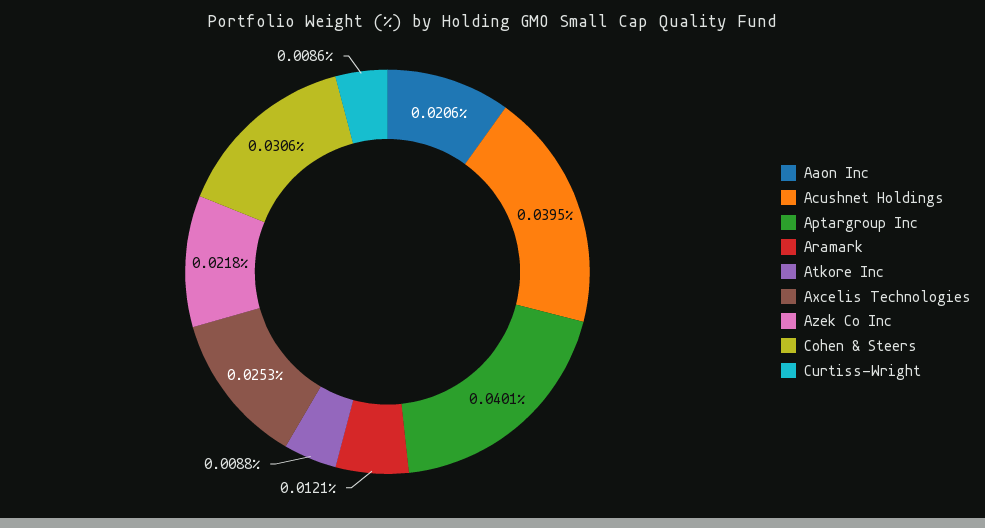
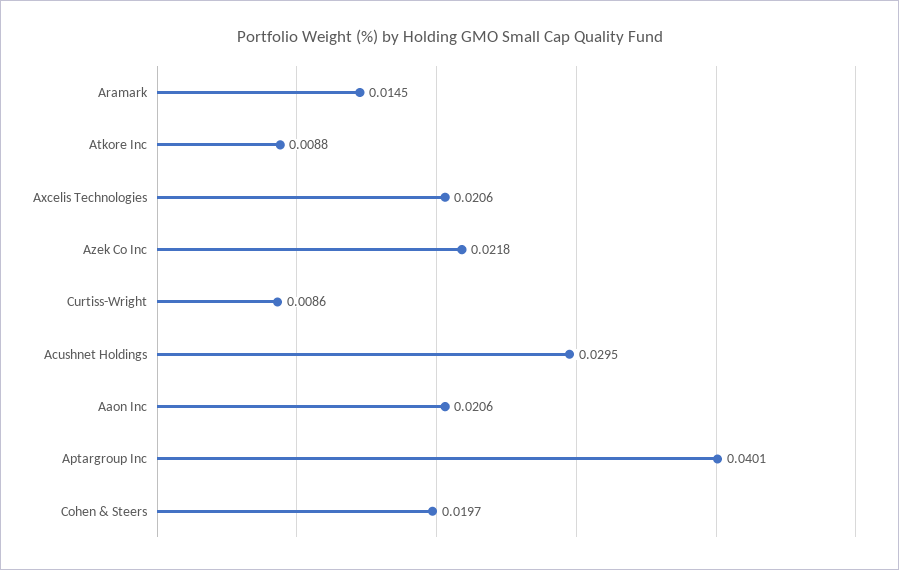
Acushnet Holdings: 0.0395 -> 0.0295
Aramark: 0.0121 -> 0.0145
Axcelis Technologies: 0.0253 -> 0.0206
Cohen & Steers: 0.0306 -> 0.0197

